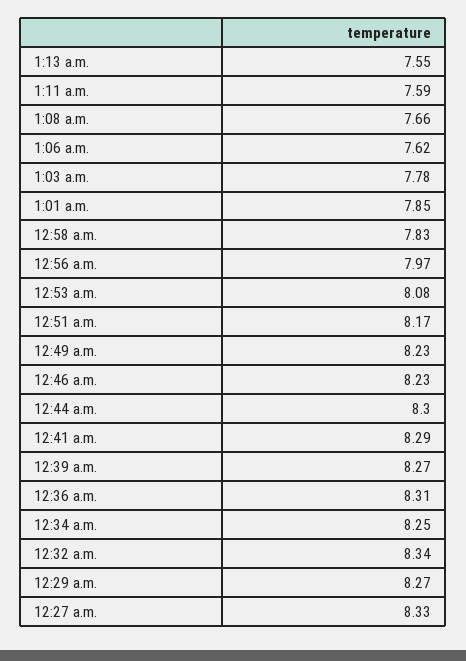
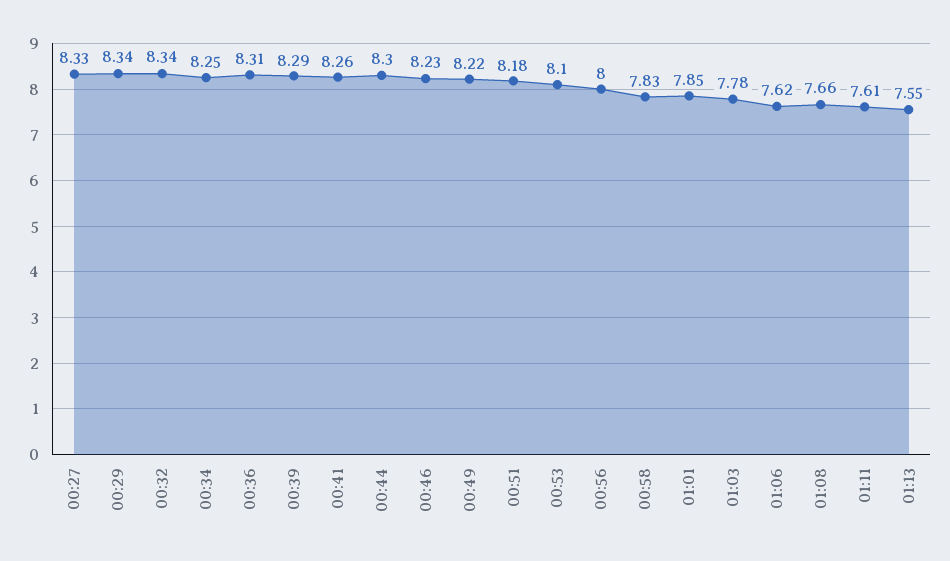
1:11 a.m.: 7.59 -> 7.61
12:56 a.m.: 7.97 -> 8
12:53 a.m.: 8.08 -> 8.1
12:51 a.m.: 8.17 -> 8.18
12:49 a.m.: 8.23 -> 8.22
12:41 a.m.: 8.29 -> 8.26
12:39 a.m.: 8.27 -> 8.29
12:29 a.m.: 8.27 -> 8.34

